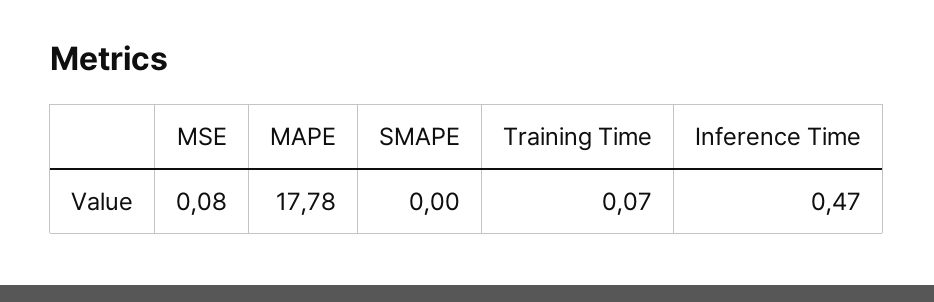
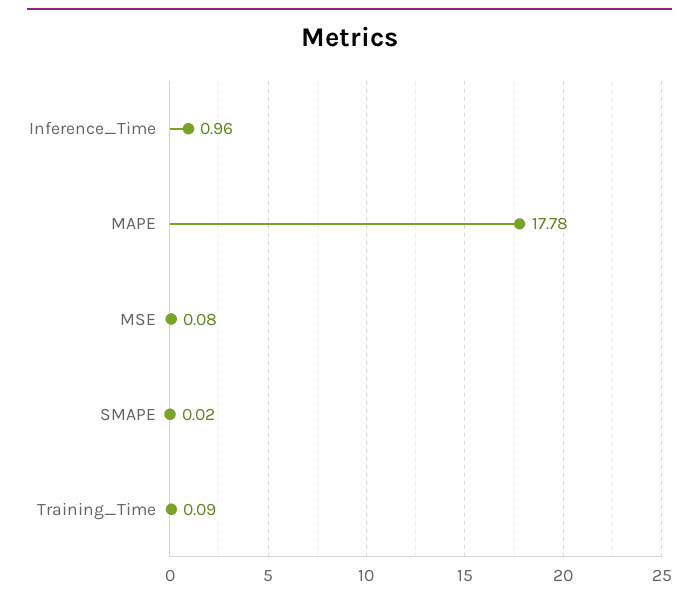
SMAPE: 0 -> 0.02
Training Time: 0.07 -> 0.09
Inference Time: 0.47 -> 0.96

